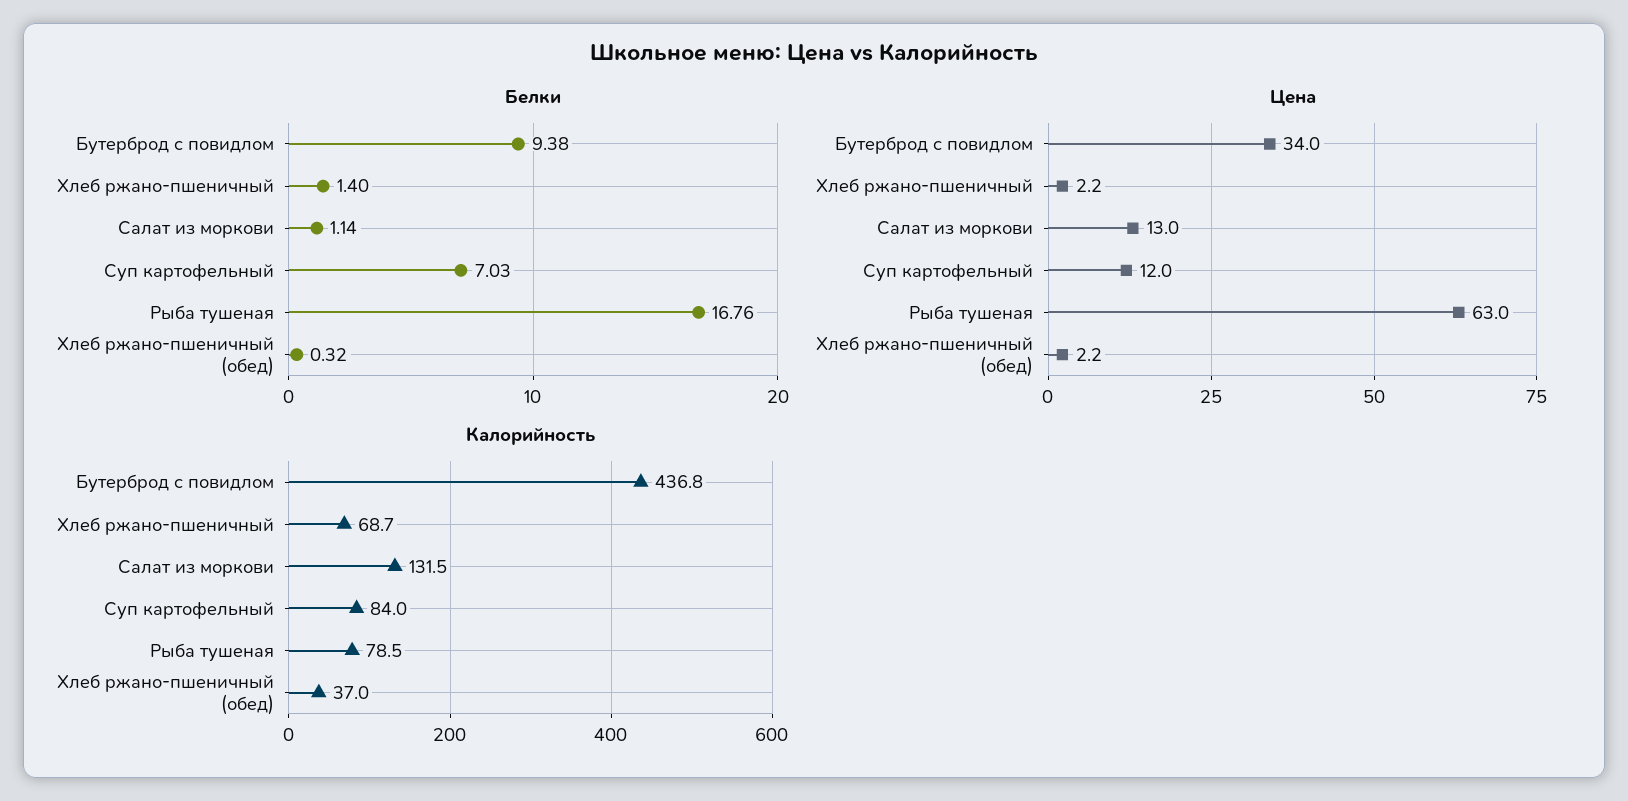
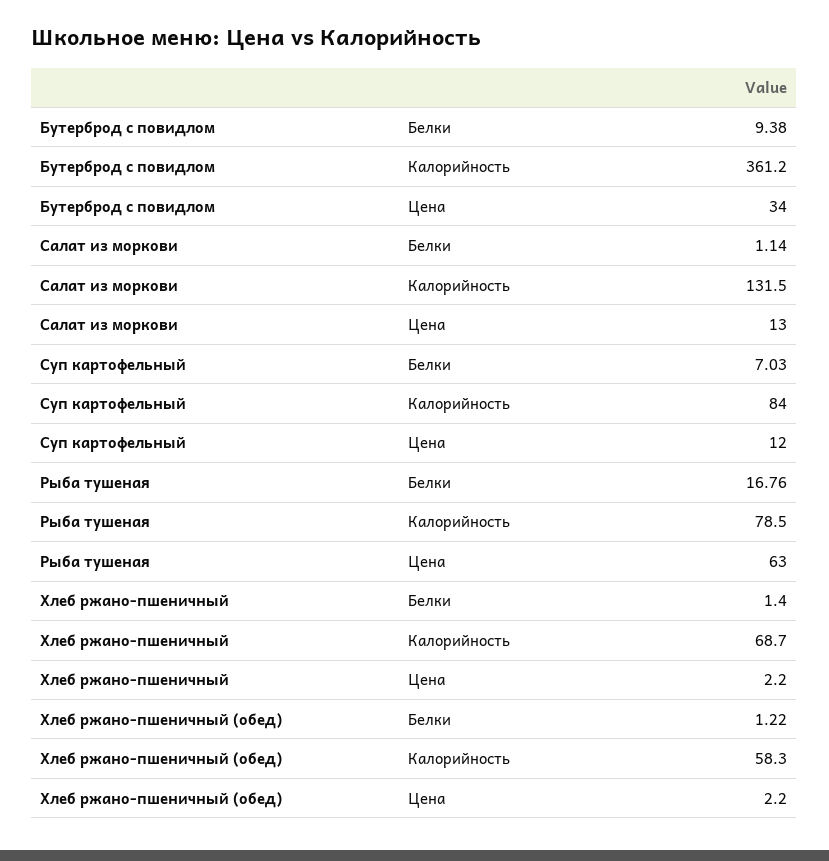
Белки, Хлеб ржано-пшеничный (обед): 0.32 -> 1.22
Калорийность, Бутерброд с повидлом: 436.8 -> 361.2
Калорийность, Хлеб ржано-пшеничный (обед): 37 -> 58.3

